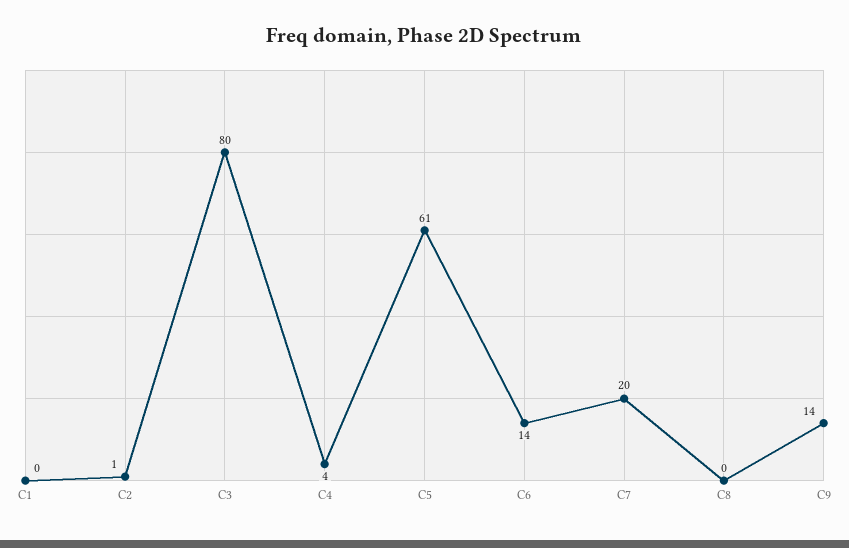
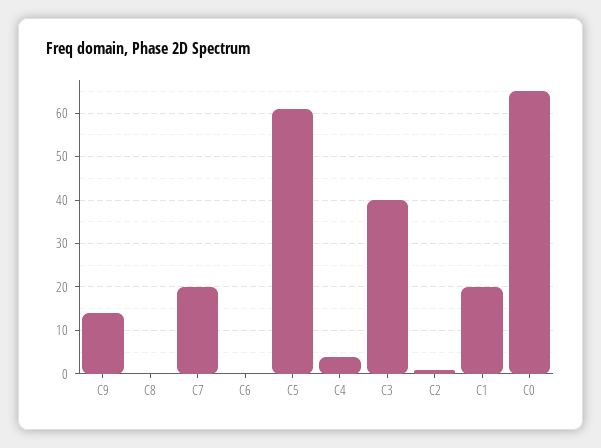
C1: 0 -> 20
C3: 80 -> 40
C6: 14 -> 0
C0: none -> 65

